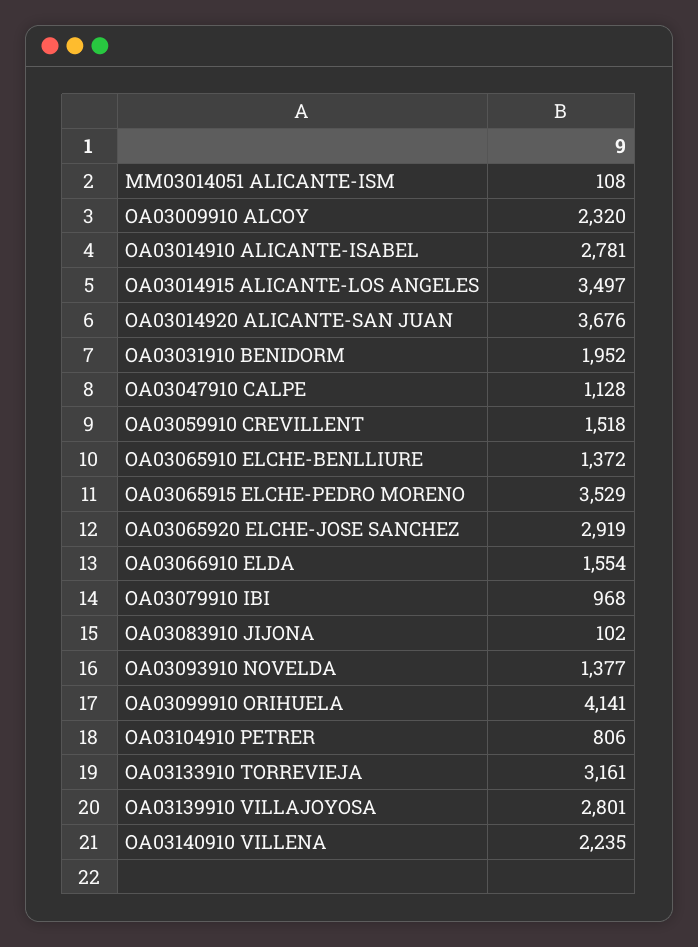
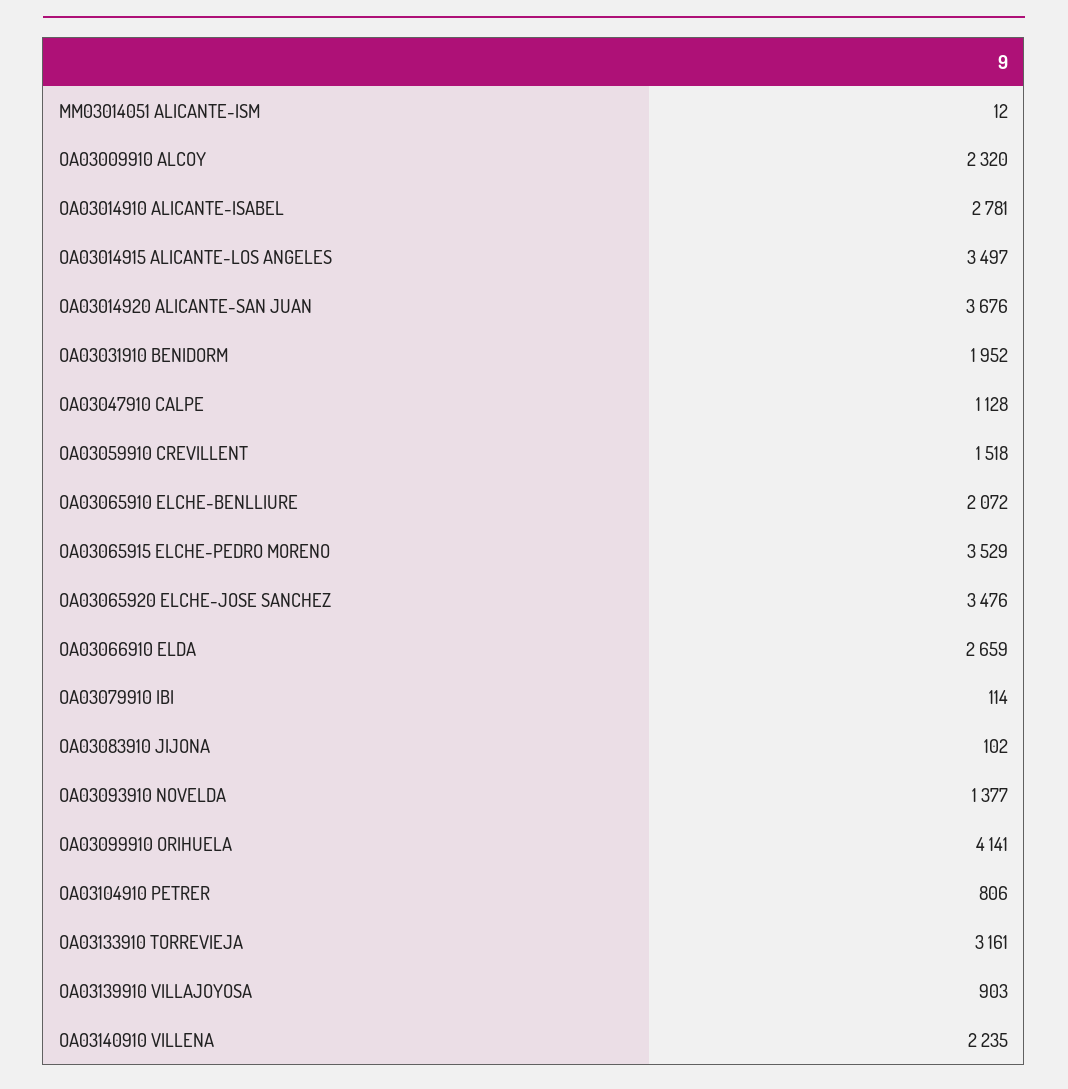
MM03014051 ALICANTE-ISM: 108 -> 12
OA03065910 ELCHE-BENLLIURE: 1372 -> 2072
OA03065920 ELCHE-JOSE SANCHEZ: 2919 -> 3476
OA03066910 ELDA: 1554 -> 2659
OA03079910 IBI: 968 -> 114
OA03139910 VILLAJOYOSA: 2801 -> 903

